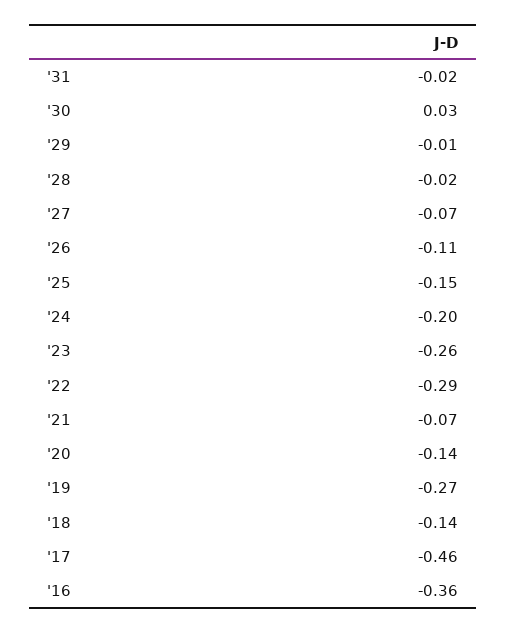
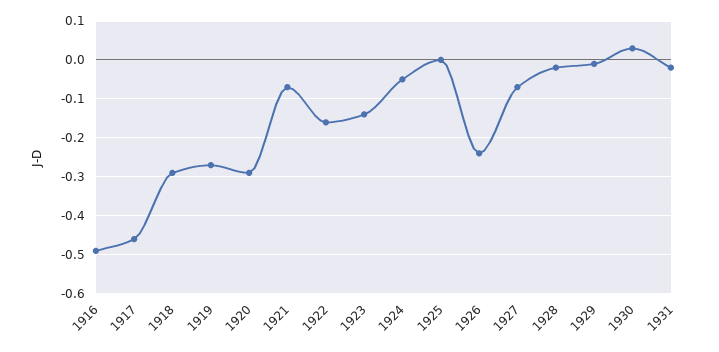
'26: -0.11 -> -0.25
'25: -0.15 -> 0
'24: -0.2 -> -0.05
'23: -0.26 -> -0.15
'22: -0.29 -> -0.15
'20: -0.14 -> -0.3
'18: -0.14 -> -0.3
'16: -0.36 -> -0.5

